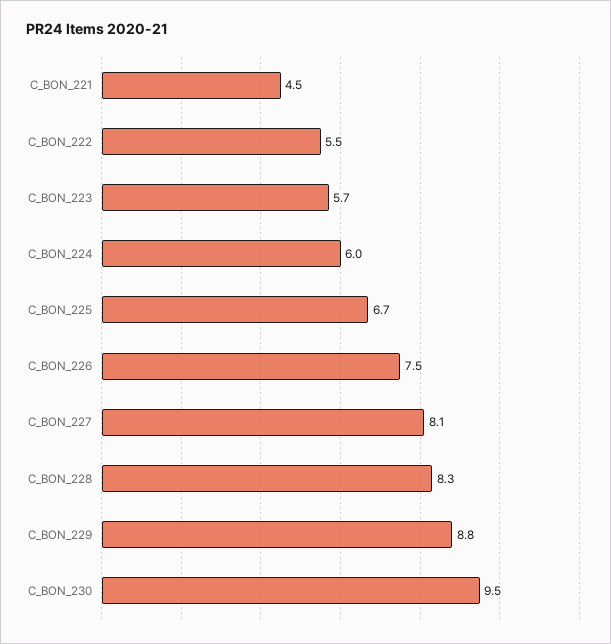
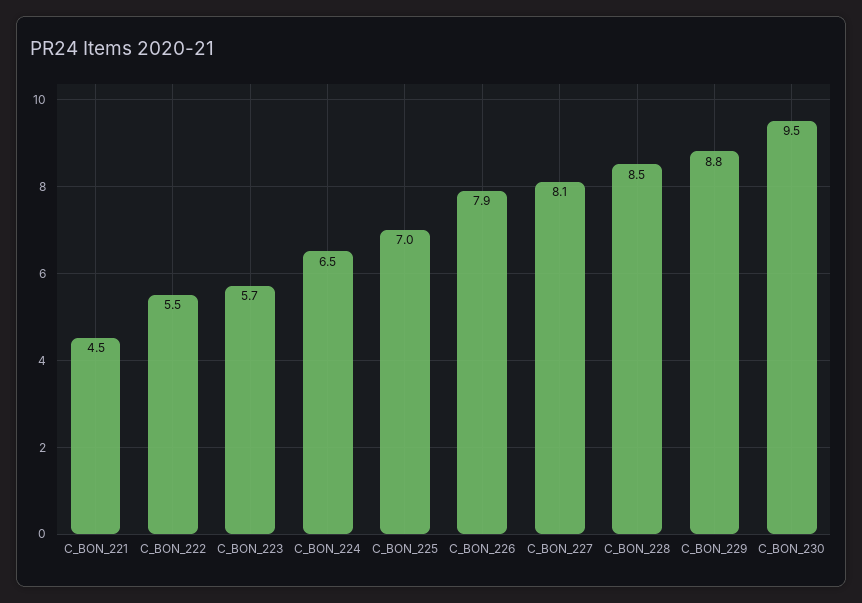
C_BON_224: 6 -> 6.5
C_BON_225: 6.7 -> 7
C_BON_226: 7.5 -> 7.9
C_BON_228: 8.3 -> 8.5

